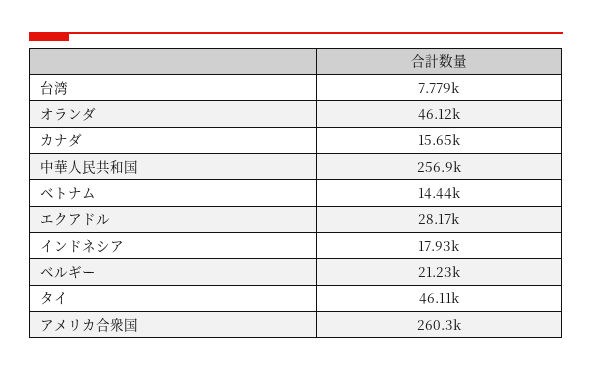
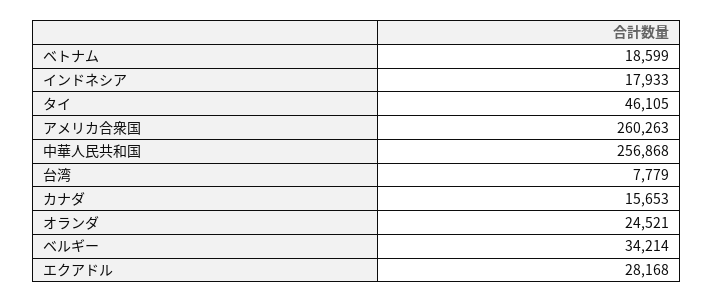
オランダ: 46120 -> 24521
ベトナム: 14440 -> 18599
ベルギー: 21230 -> 34214

